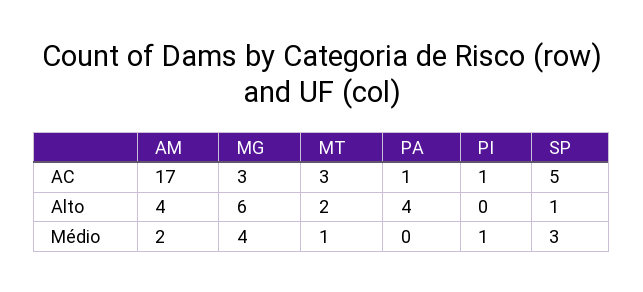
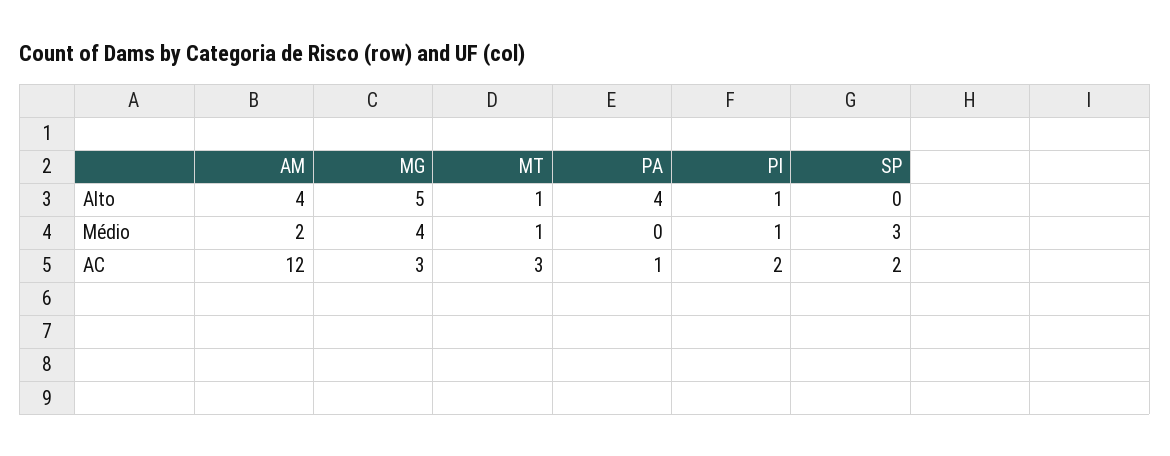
AM, AC: 17 -> 12
PI, AC: 1 -> 2
SP, AC: 5 -> 2
MG, Alto: 6 -> 5
MT, Alto: 2 -> 1
PI, Alto: 0 -> 1
SP, Alto: 1 -> 0

